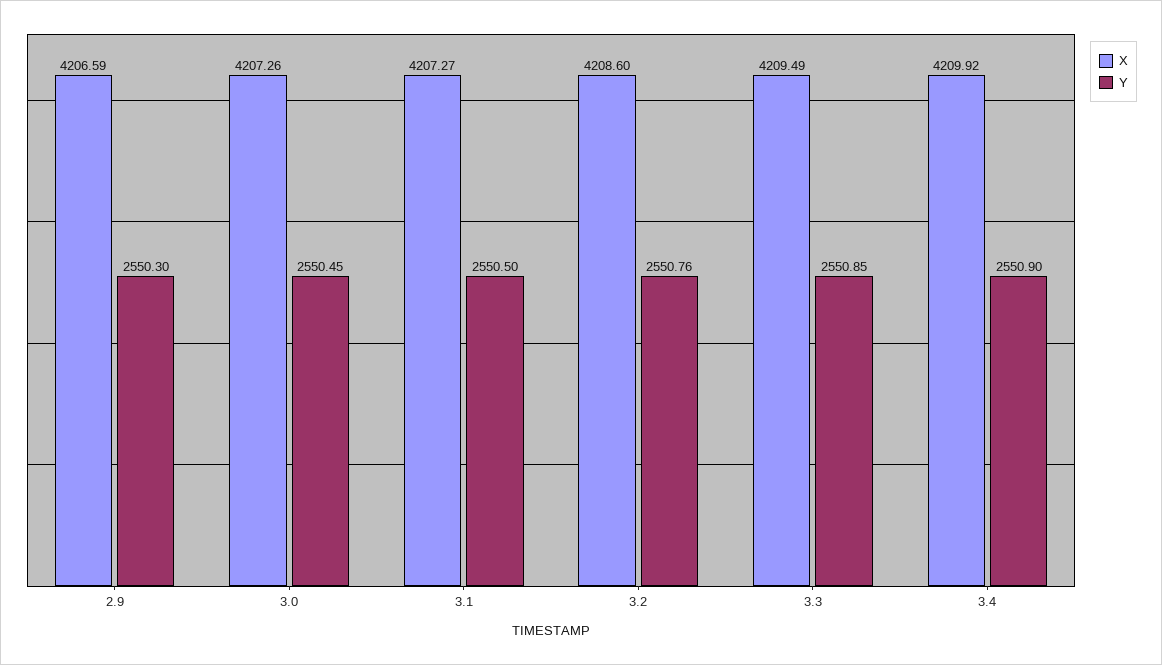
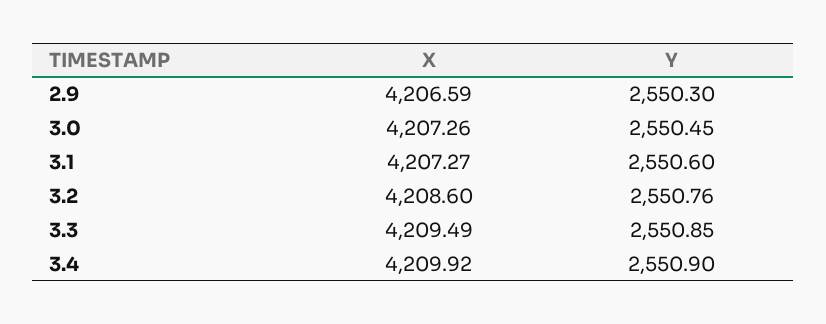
Y, 3.1: 2550.5 -> 2550.6

